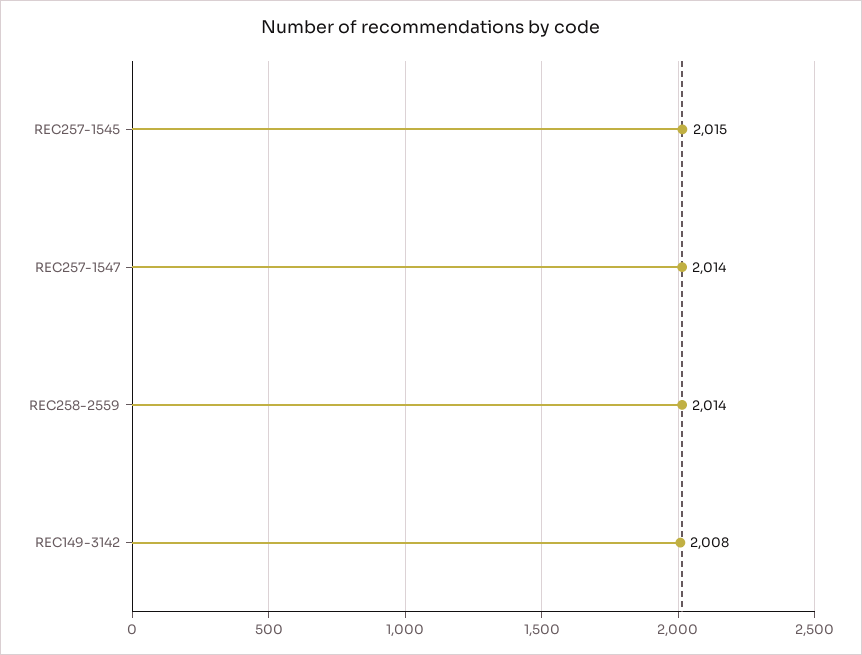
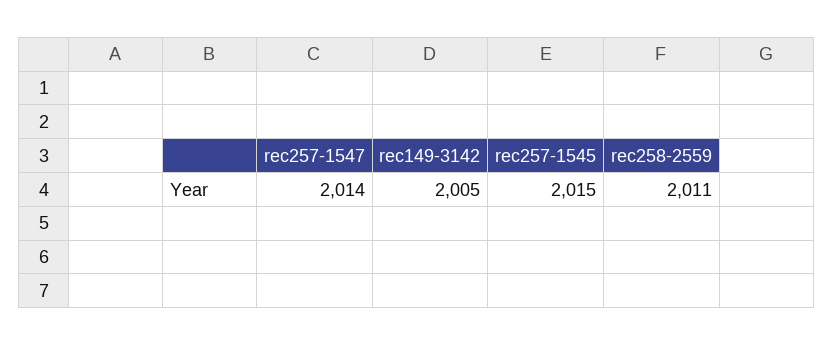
REC258-2559: 2014 -> 2011
REC149-3142: 2008 -> 2005

